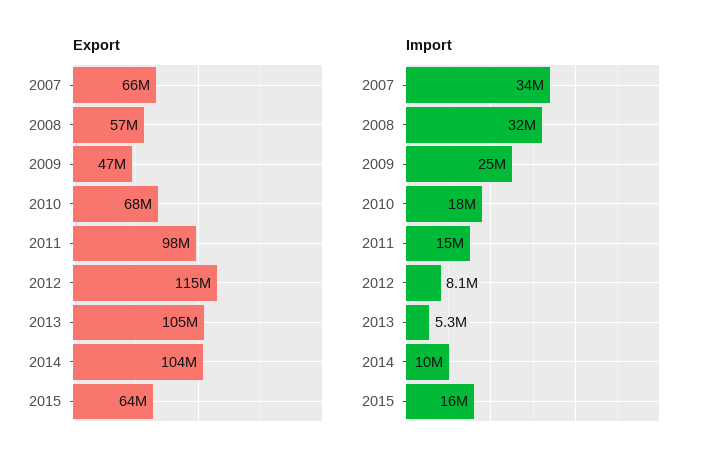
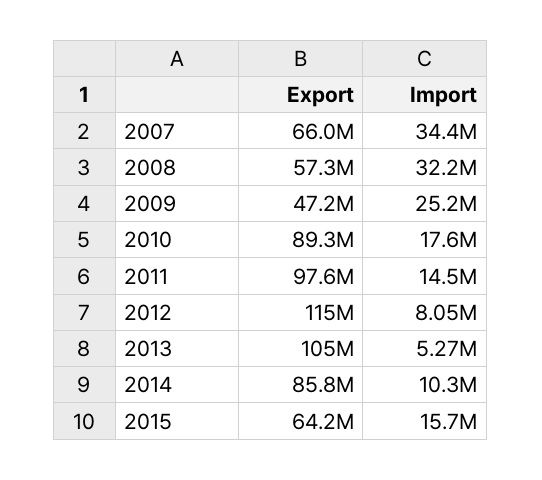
Export, 2010: 68000000 -> 89300000
Export, 2014: 104000000 -> 85800000

